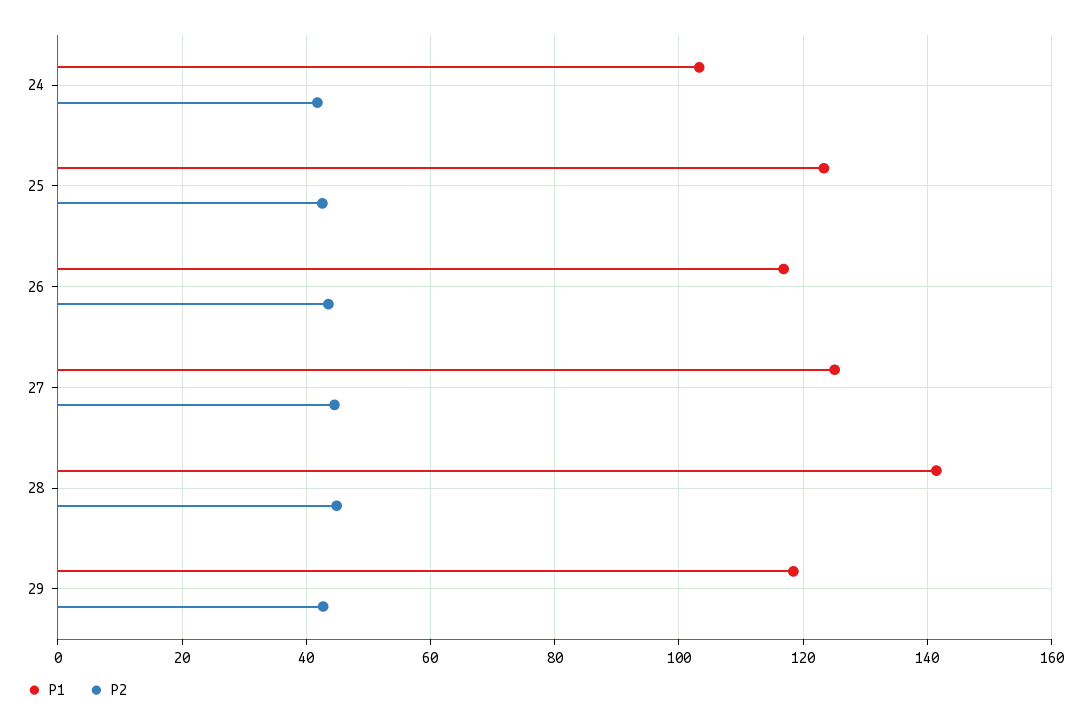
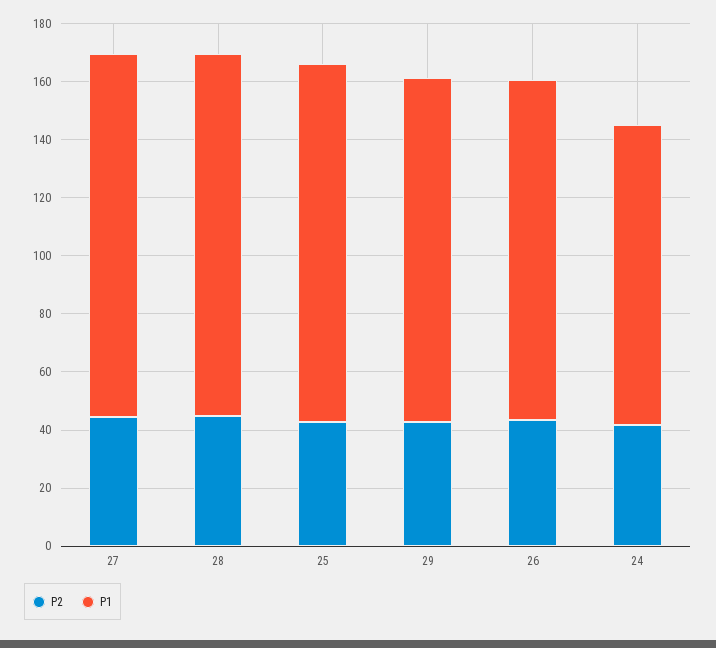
P1, 28: 142 -> 125

